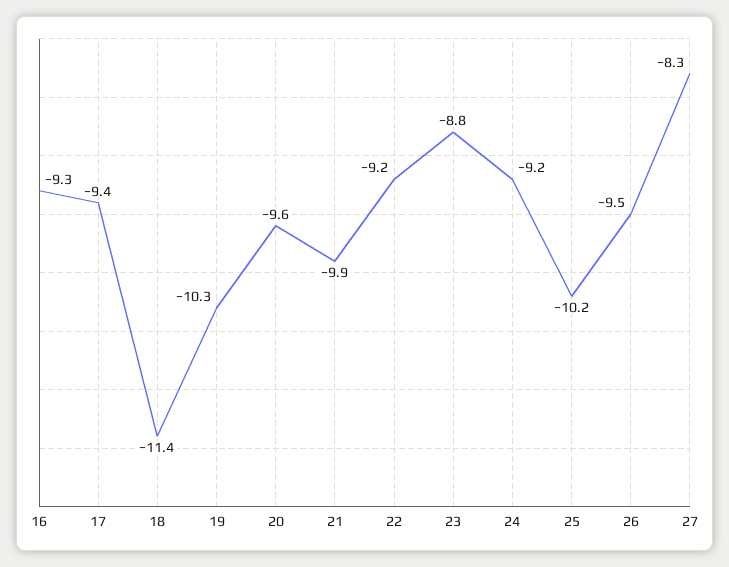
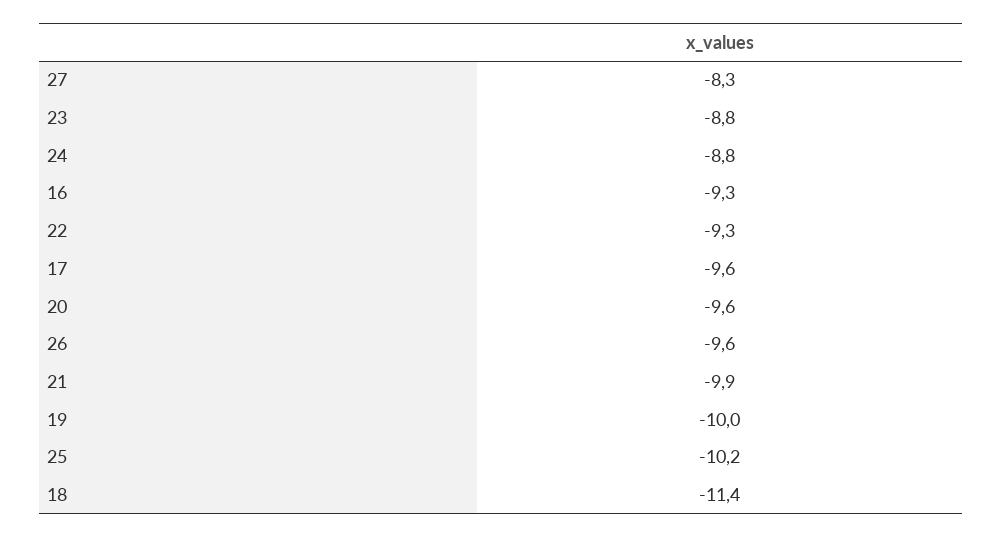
17: -9.4 -> -9.6
19: -10.3 -> -10
22: -9.2 -> -9.3
24: -9.2 -> -8.8
26: -9.5 -> -9.6

